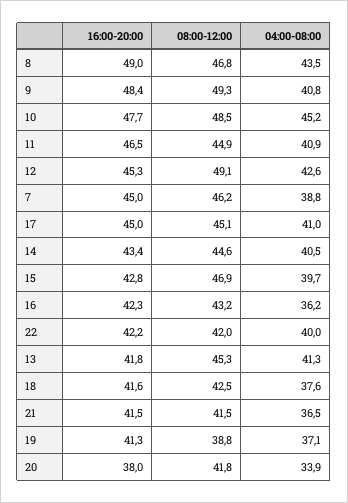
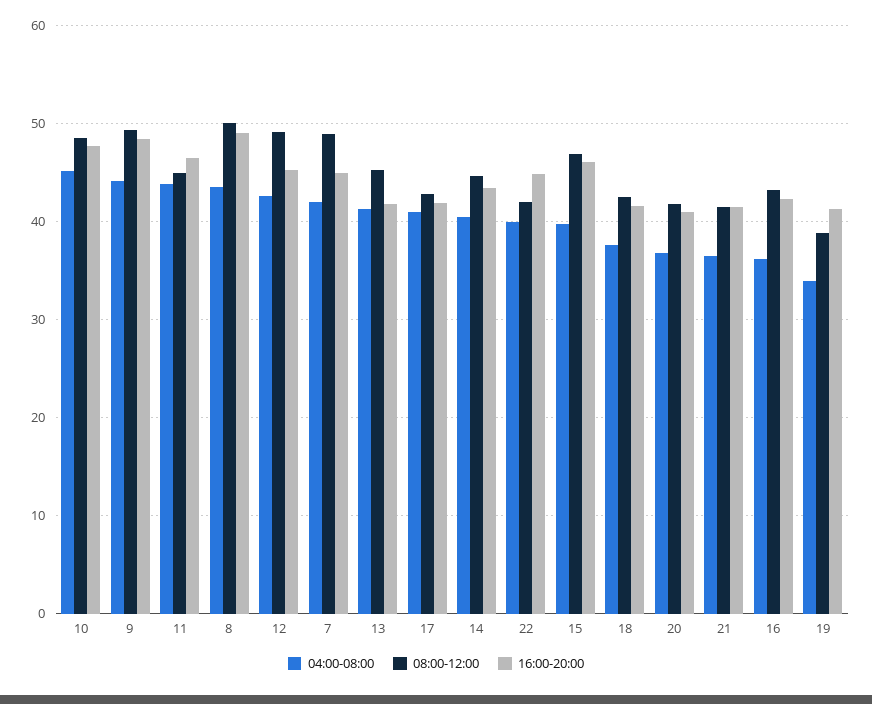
08:00-12:00, 8: 46.8 -> 50
04:00-08:00, 9: 40.8 -> 44
04:00-08:00, 11: 40.9 -> 44
08:00-12:00, 7: 46.2 -> 49
04:00-08:00, 7: 38.8 -> 42
16:00-20:00, 17: 45 -> 42
08:00-12:00, 17: 45.1 -> 43
16:00-20:00, 15: 42.8 -> 46
16:00-20:00, 22: 42.2 -> 45
04:00-08:00, 19: 37.1 -> 34
16:00-20:00, 20: 38 -> 41
04:00-08:00, 20: 33.9 -> 37

